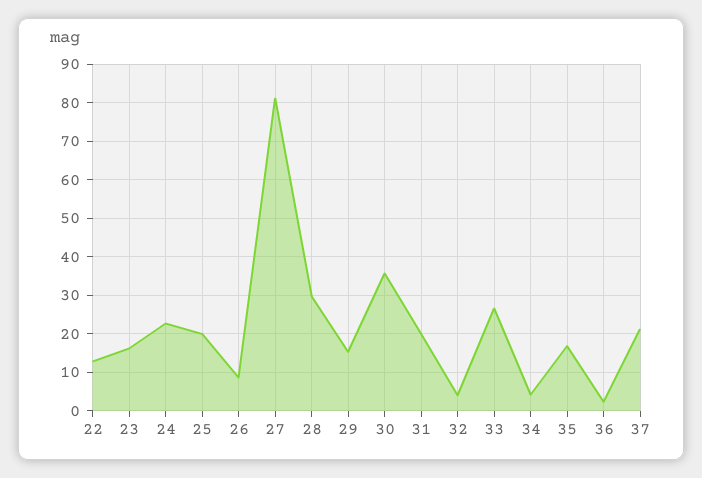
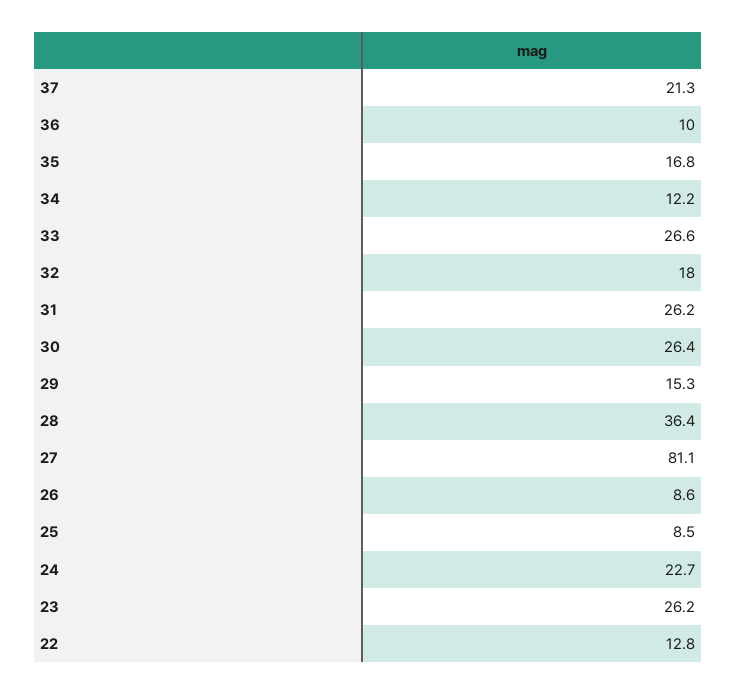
23: 16 -> 26.2
25: 20 -> 8.5
28: 30 -> 36.4
30: 36 -> 26.4
31: 20 -> 26.2
32: 4 -> 18
34: 4 -> 12.2
36: 2 -> 10

